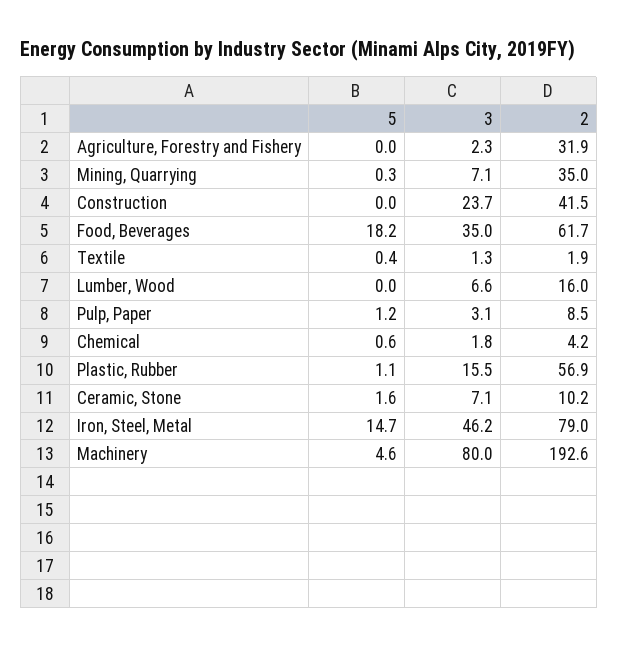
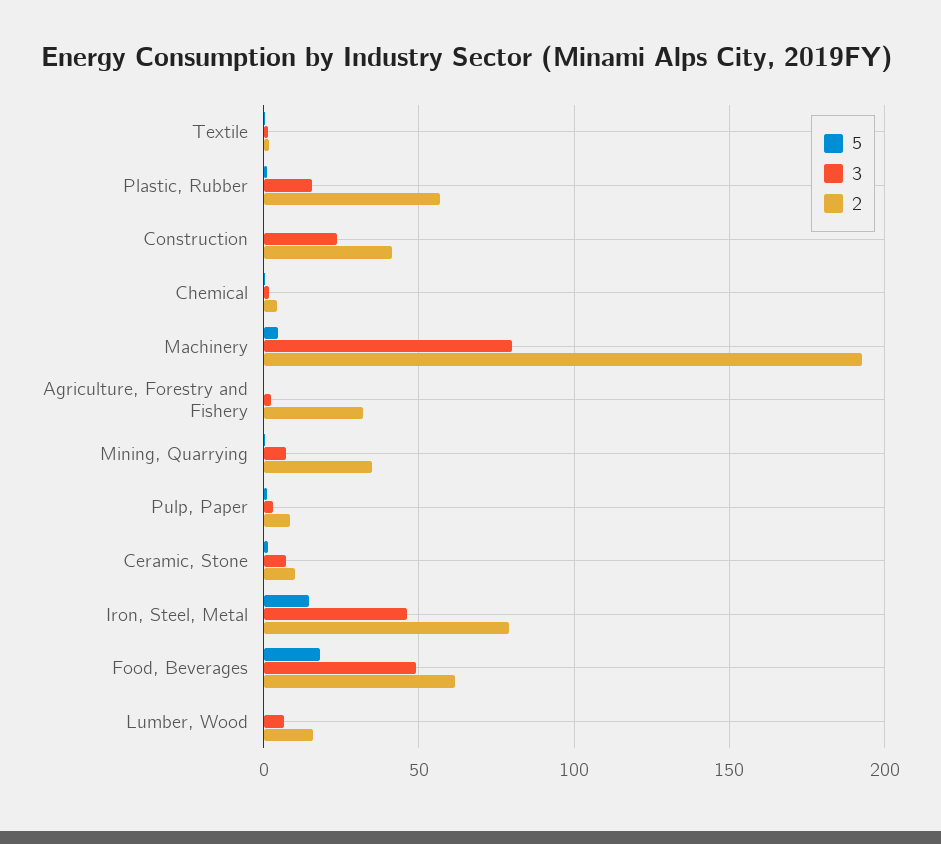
3, Food, Beverages: 35 -> 50

